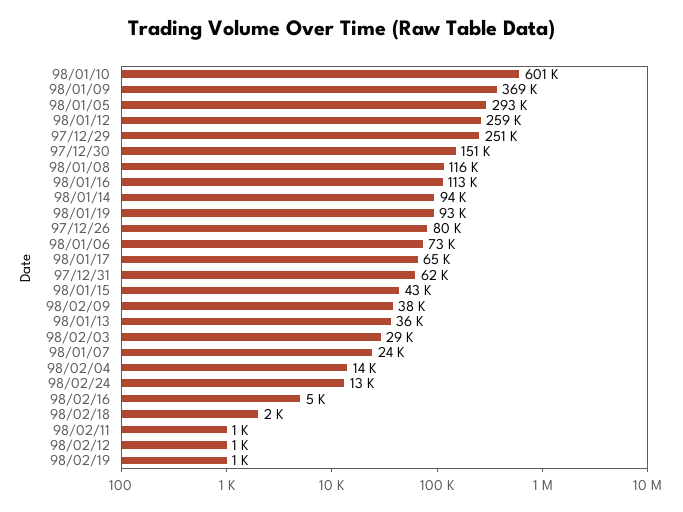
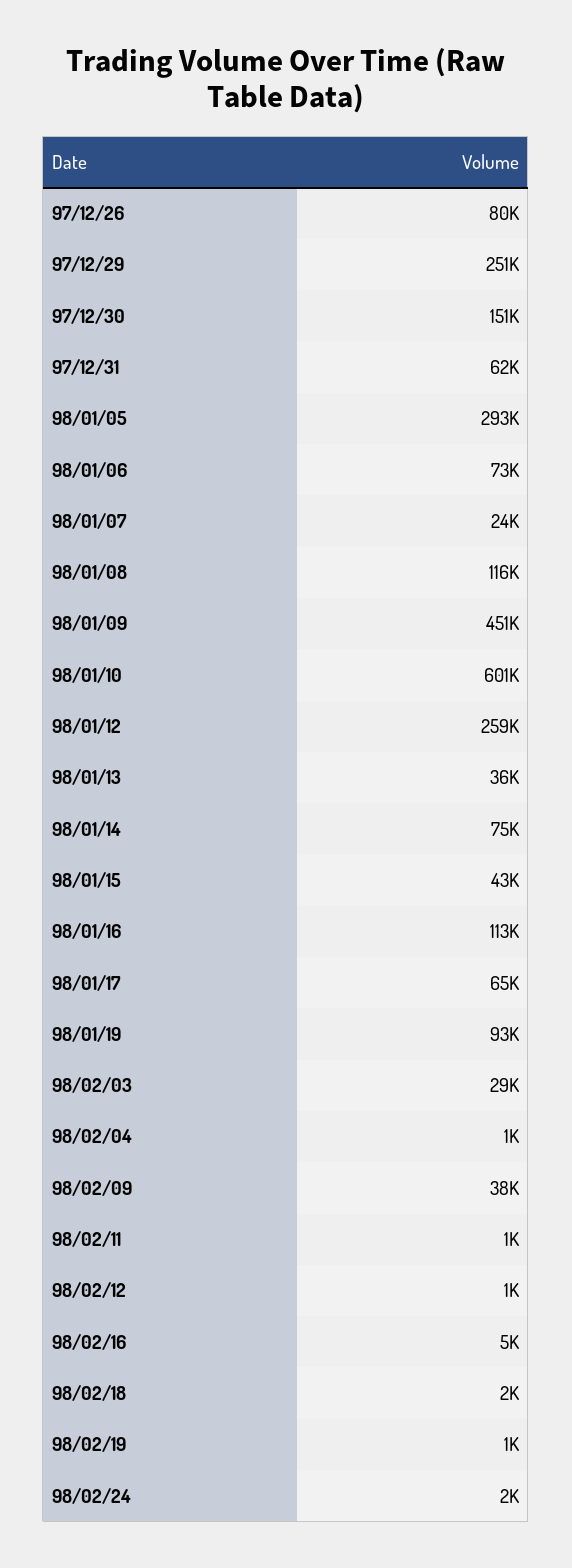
98/01/09: 369000 -> 451000
98/01/14: 94000 -> 75000
98/02/04: 14000 -> 1000
98/02/24: 13000 -> 2000

